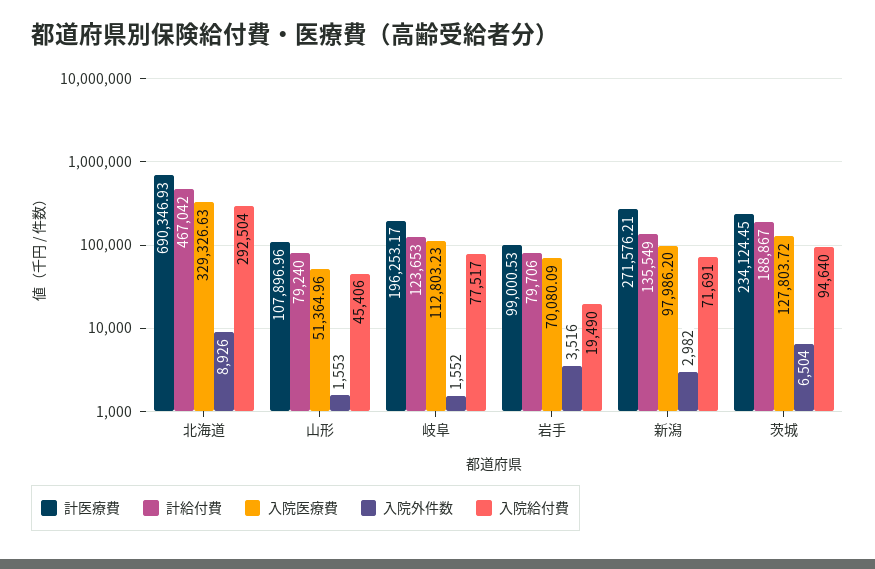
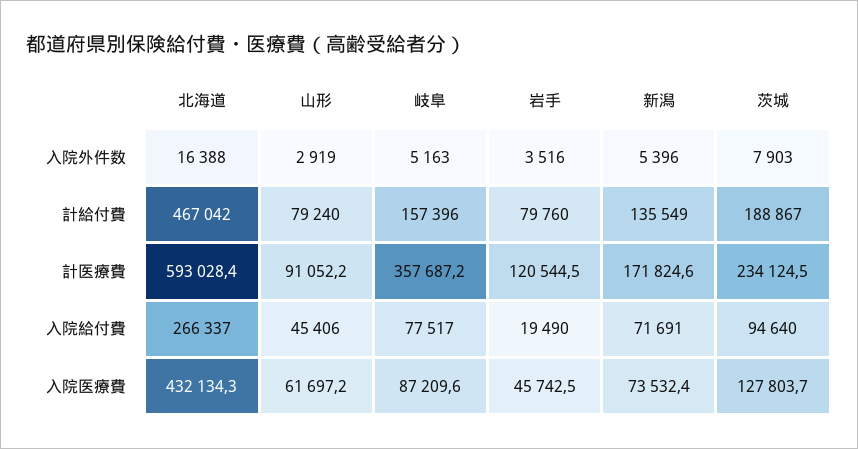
計医療費, 北海道: 690346.93 -> 593028.4
入院医療費, 北海道: 329326.63 -> 432134.3
入院外件数, 北海道: 8926 -> 16388
入院給付費, 北海道: 292504 -> 266337
計医療費, 山形: 107896.96 -> 91052.2
入院医療費, 山形: 51364.96 -> 61697.2
入院外件数, 山形: 1553 -> 2919
計医療費, 岐阜: 196253.17 -> 357687.2
計給付費, 岐阜: 123653 -> 157396
入院医療費, 岐阜: 112803.23 -> 87209.6
入院外件数, 岐阜: 1552 -> 5163
計医療費, 岩手: 99000.53 -> 120544.5
計給付費, 岩手: 79706 -> 79760
入院医療費, 岩手: 70080.09 -> 45742.5
計医療費, 新潟: 271576.21 -> 171824.6
入院医療費, 新潟: 97986.2 -> 73532.4
入院外件数, 新潟: 2982 -> 5396
入院外件数, 茨城: 6504 -> 7903

